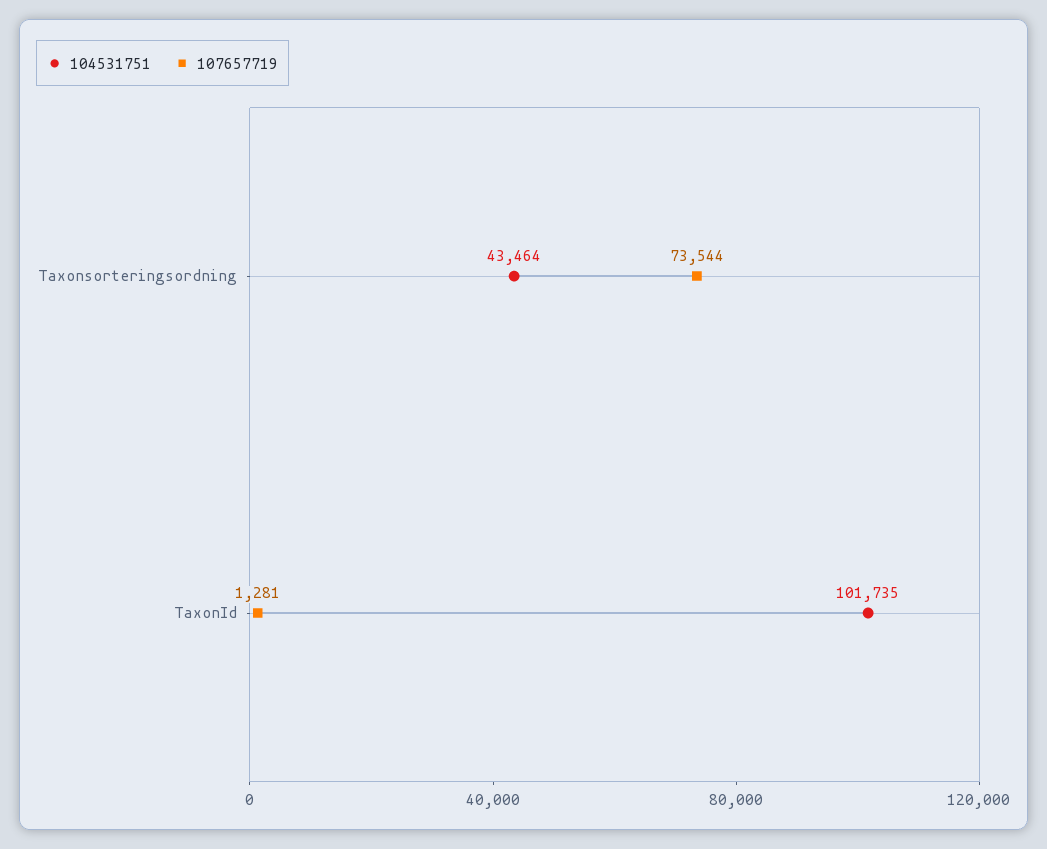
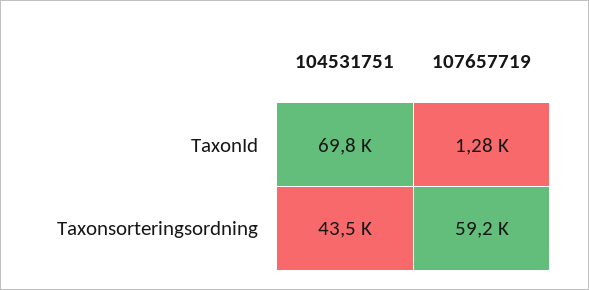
107657719, Taxonsorteringsordning: 73544 -> 59200
104531751, TaxonId: 101735 -> 69800

